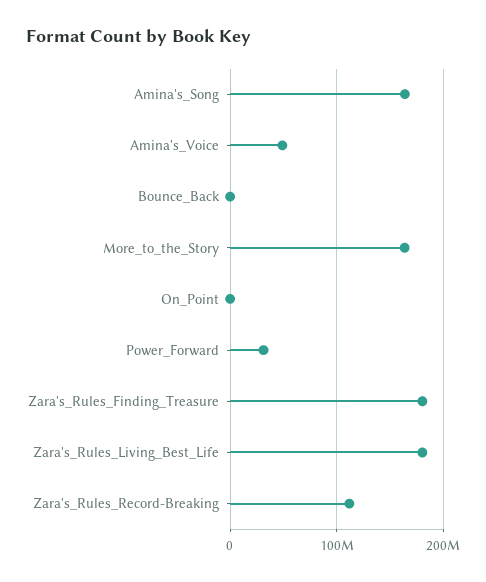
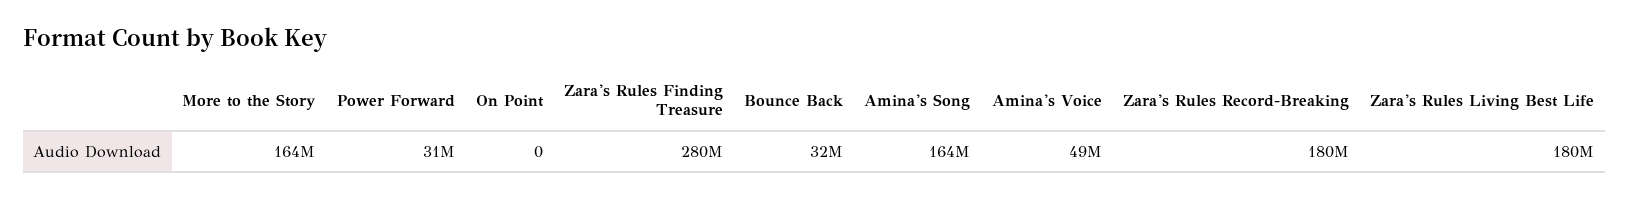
Bounce_Back: 0 -> 32000000
Zara's_Rules_Finding_Treasure: 180000000 -> 280000000
Zara's_Rules_Record-Breaking: 110000000 -> 180000000

